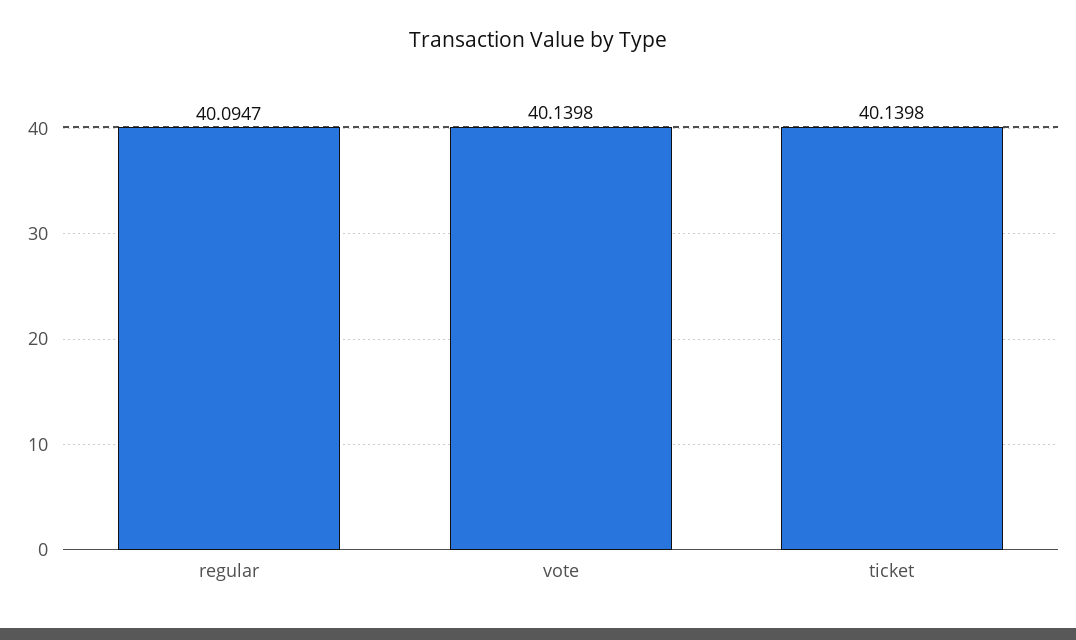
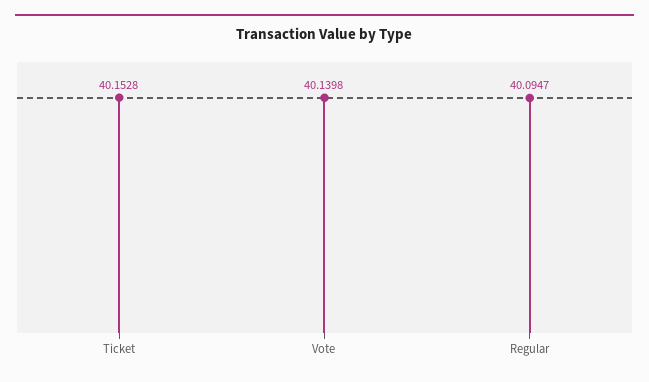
ticket: 40.1398 -> 40.1528

